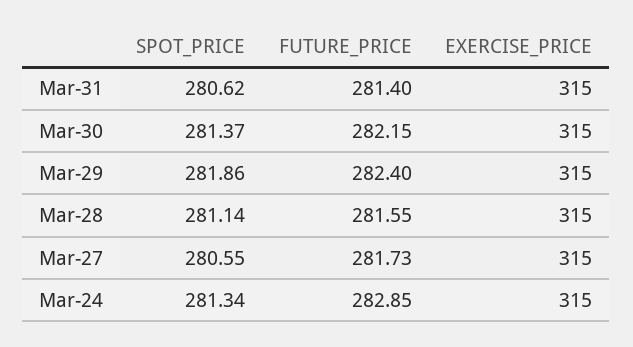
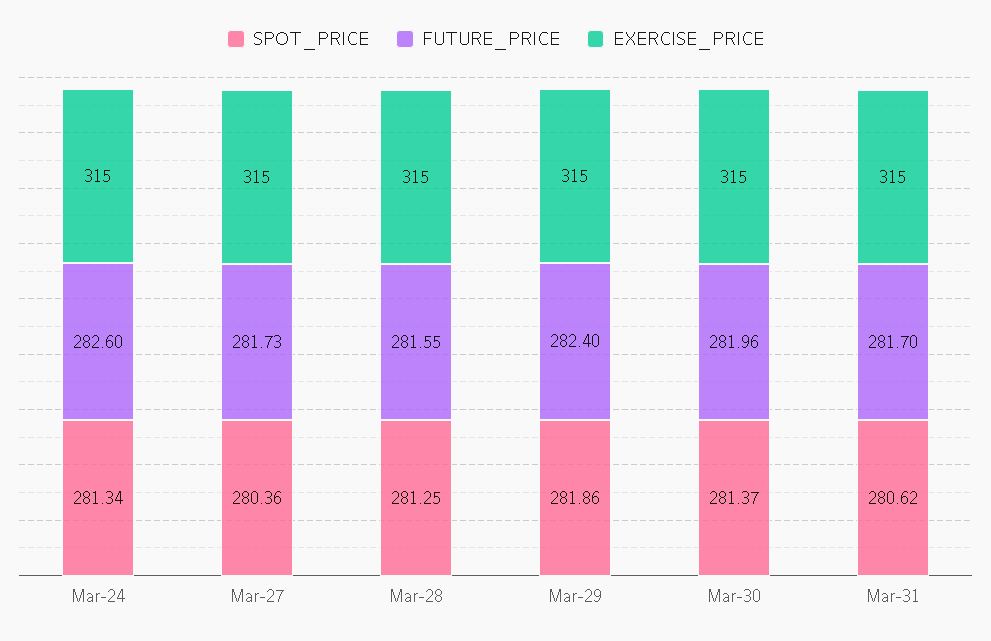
FUTURE_PRICE, Mar-31: 281.4 -> 281.7
FUTURE_PRICE, Mar-30: 282.15 -> 281.96
SPOT_PRICE, Mar-28: 281.14 -> 281.25
SPOT_PRICE, Mar-27: 280.55 -> 280.36
FUTURE_PRICE, Mar-24: 282.85 -> 282.6

